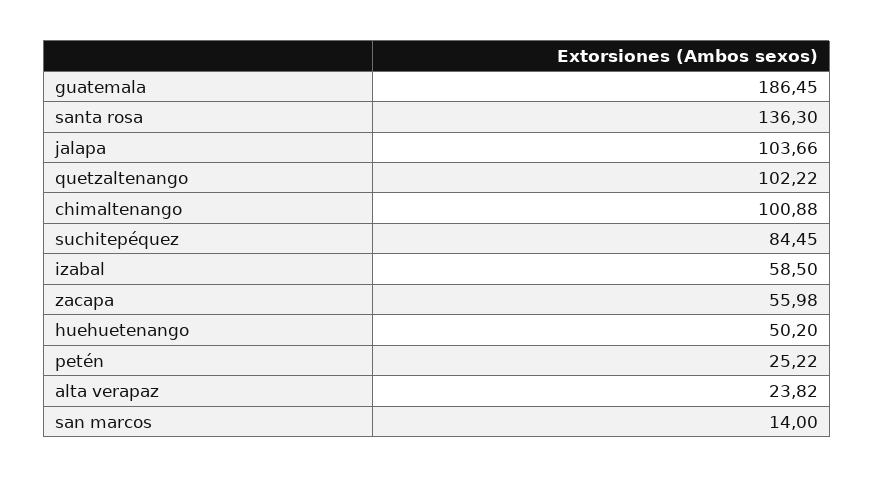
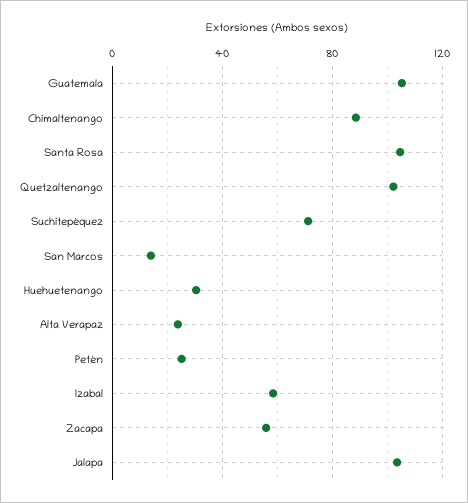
guatemala: 186.45 -> 105
santa rosa: 136.3 -> 105
chimaltenango: 100.88 -> 90
suchitepéquez: 84.45 -> 70
huehuetenango: 50.2 -> 30

